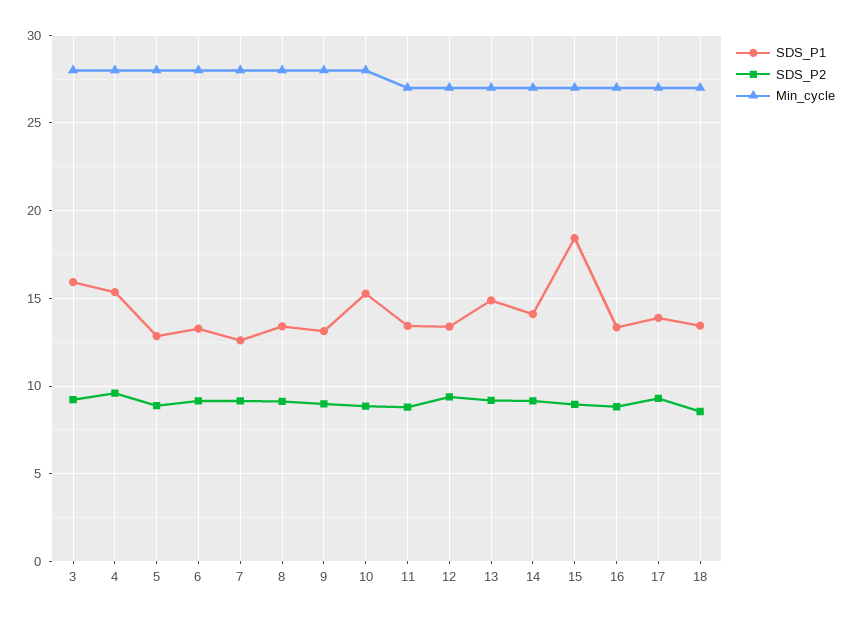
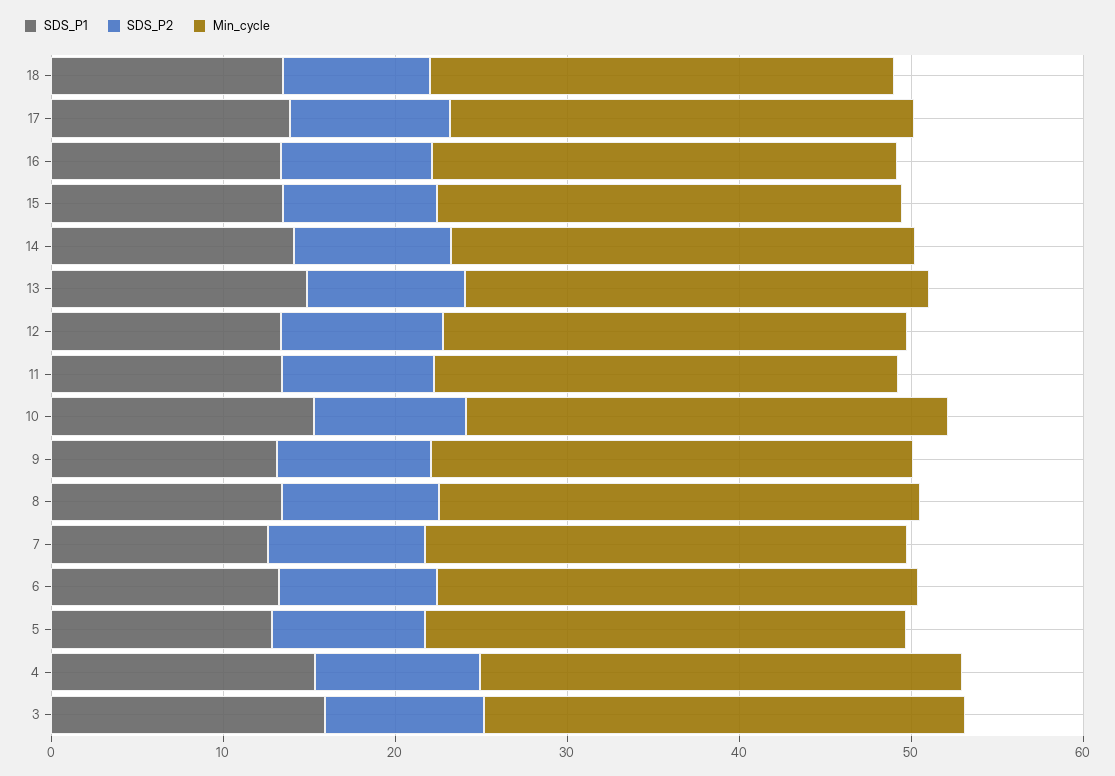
SDS_P1, 15: 18.5 -> 14

